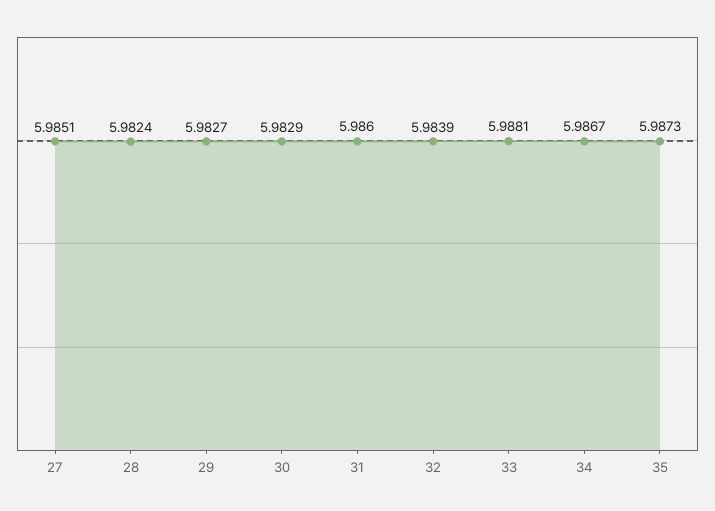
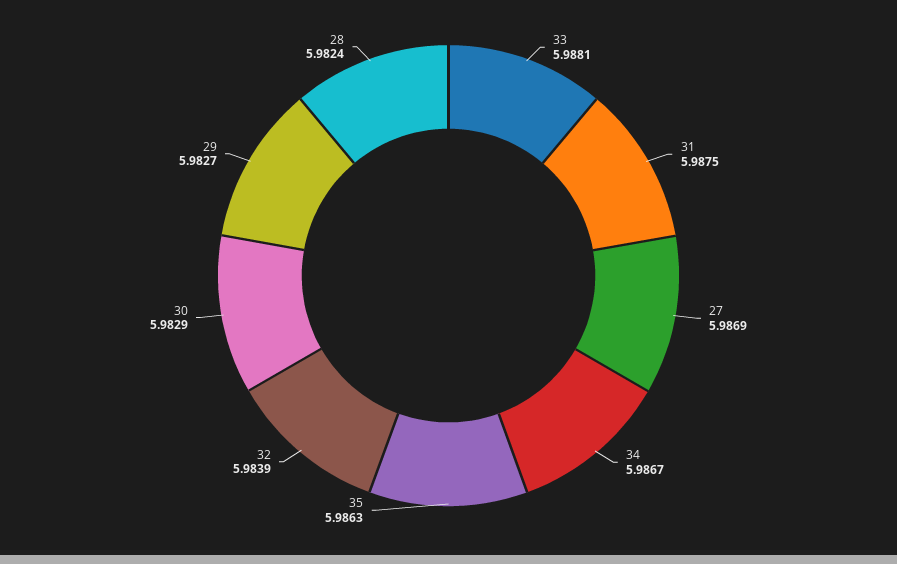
27: 5.9851 -> 5.9869
31: 5.986 -> 5.9875
35: 5.9873 -> 5.9863

